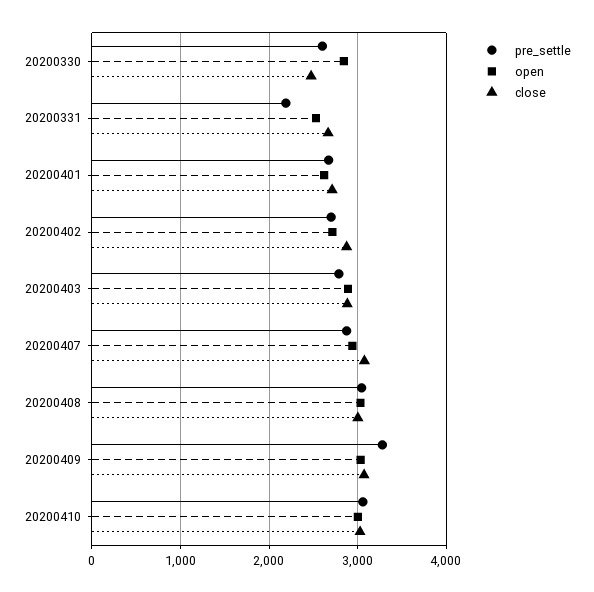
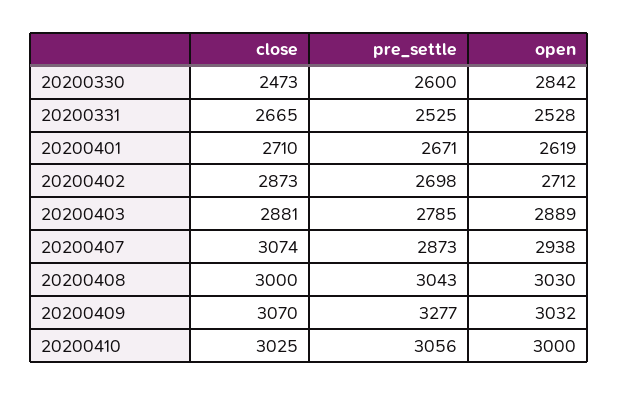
pre_settle, 20200331: 2200 -> 2525

